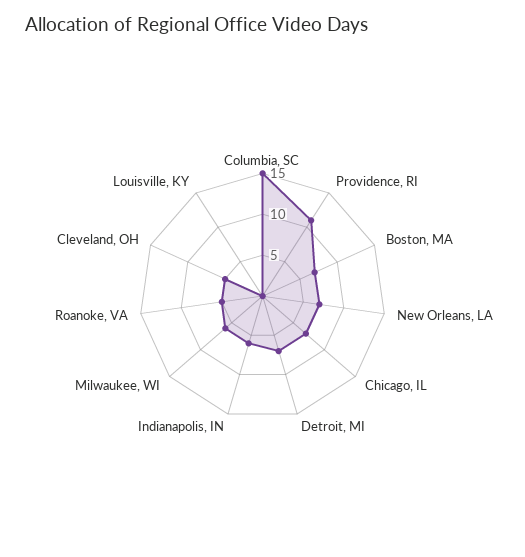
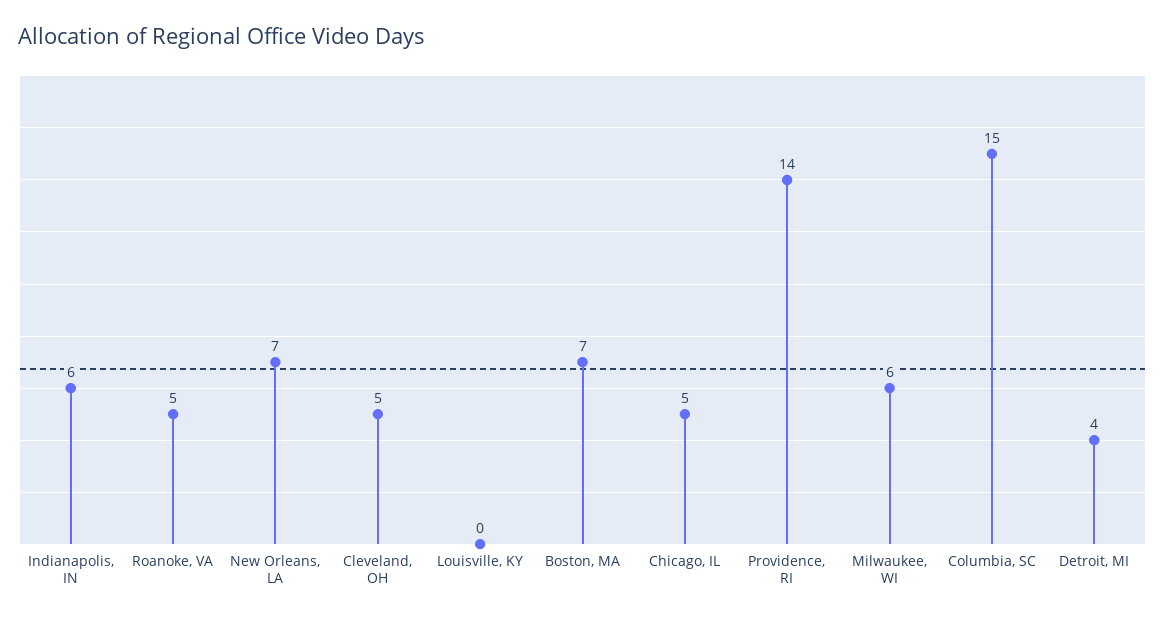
Providence, RI: 11 -> 14
Chicago, IL: 7 -> 5
Detroit, MI: 7 -> 4

